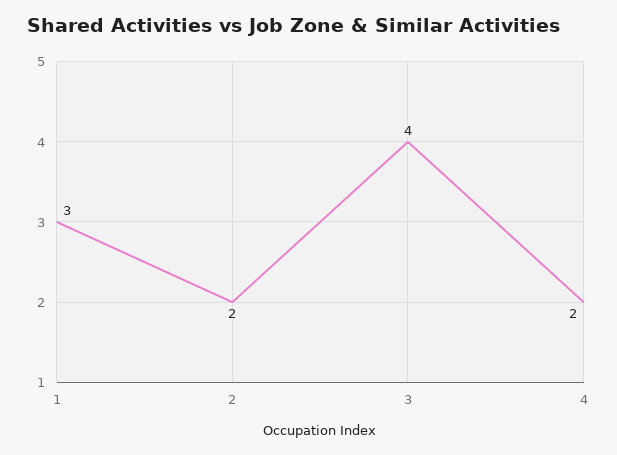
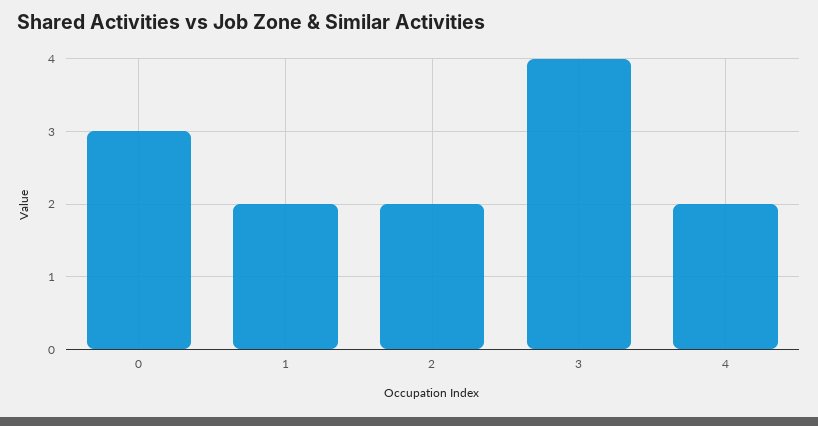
1: 3 -> 2
0: none -> 3

